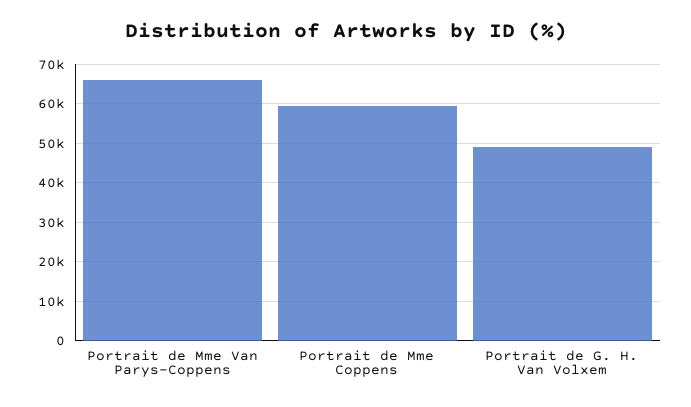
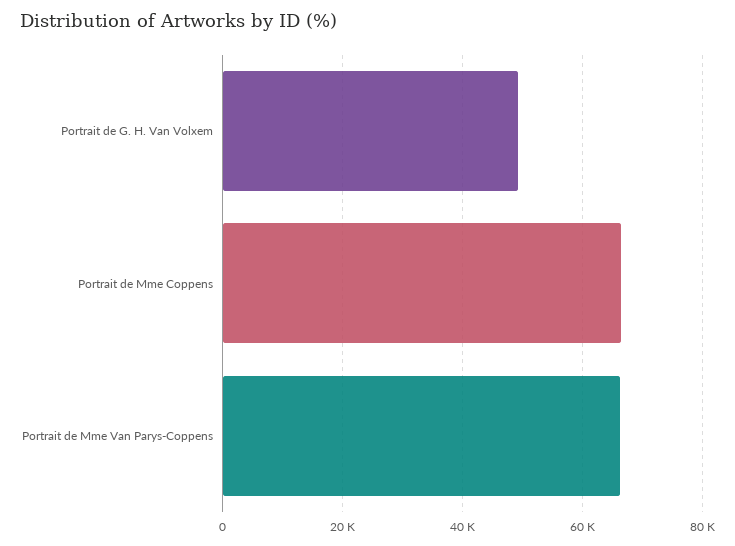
Portrait de Mme Coppens: 60000 -> 66000

